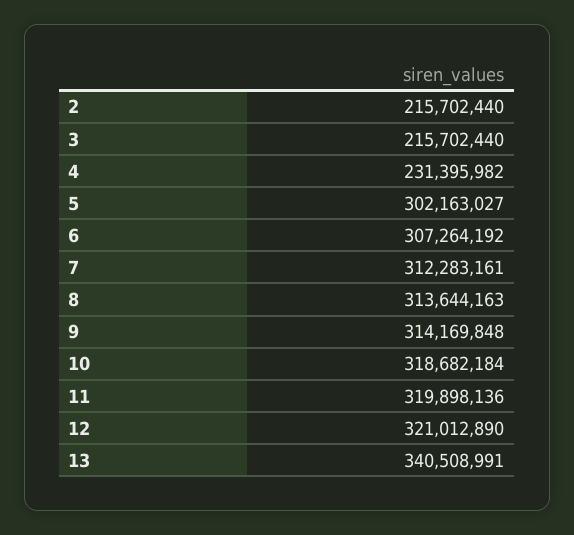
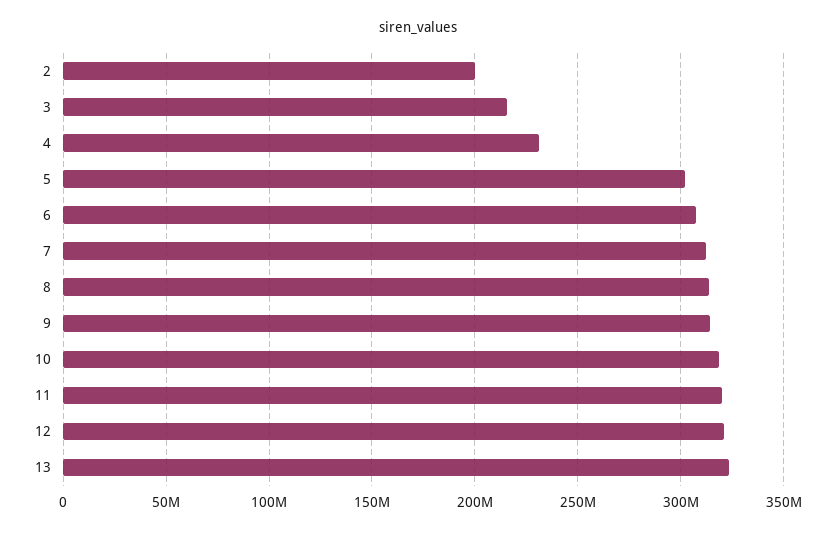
2: 215702440 -> 200000000
13: 340508991 -> 325000000

